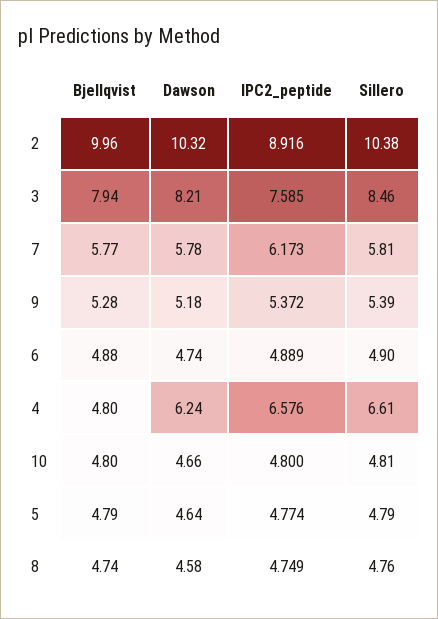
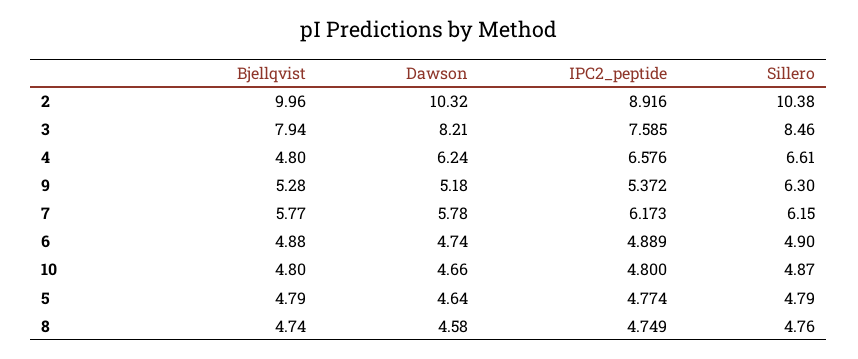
Sillero, 7: 5.81 -> 6.15
Sillero, 9: 5.39 -> 6.3
Sillero, 10: 4.81 -> 4.87

